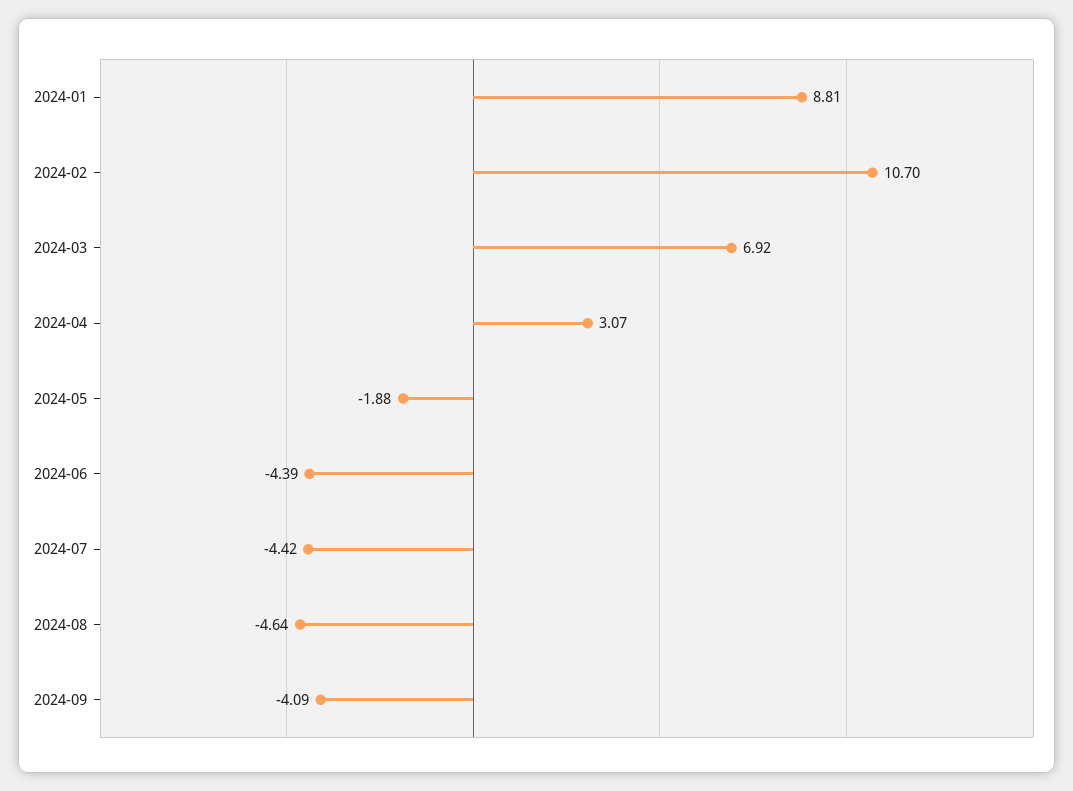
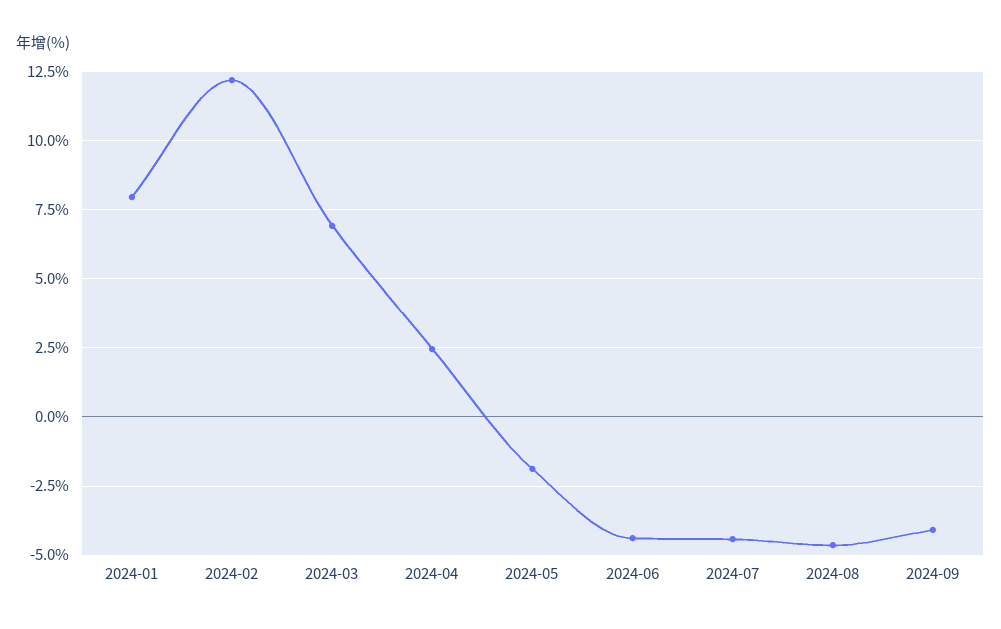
2024-01: 8.81 -> 8
2024-02: 10.7 -> 12.25
2024-04: 3.07 -> 2.5

